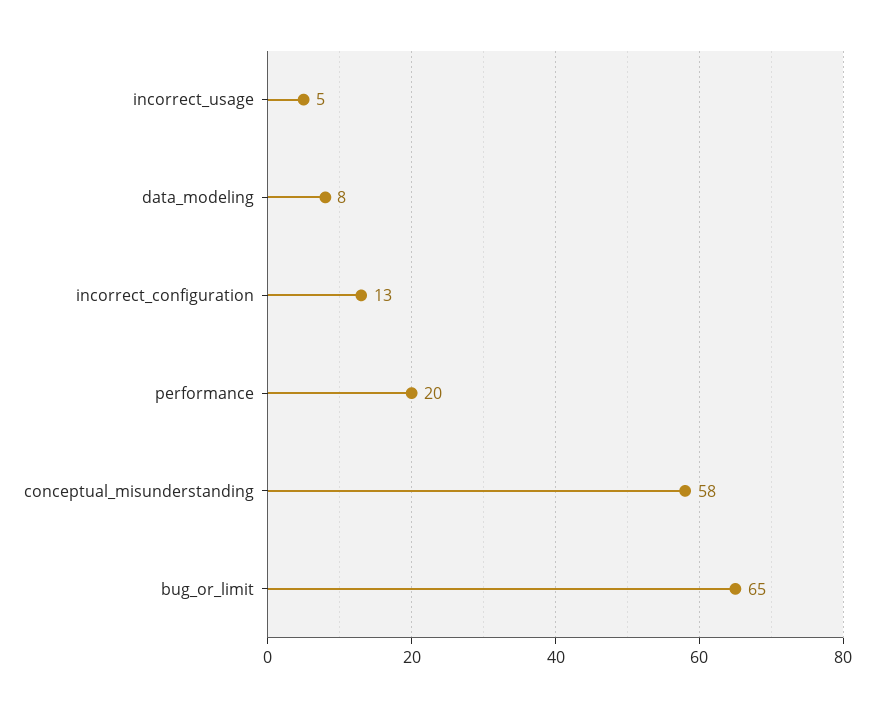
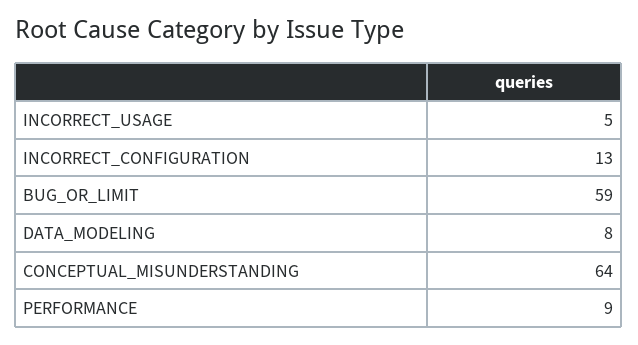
performance: 20 -> 9
conceptual_misunderstanding: 58 -> 64
bug_or_limit: 65 -> 59

